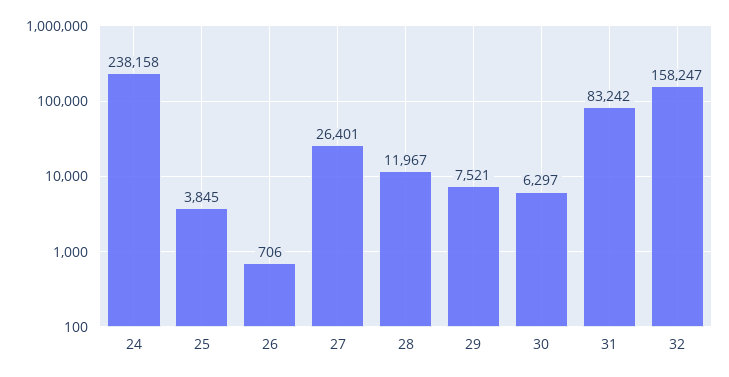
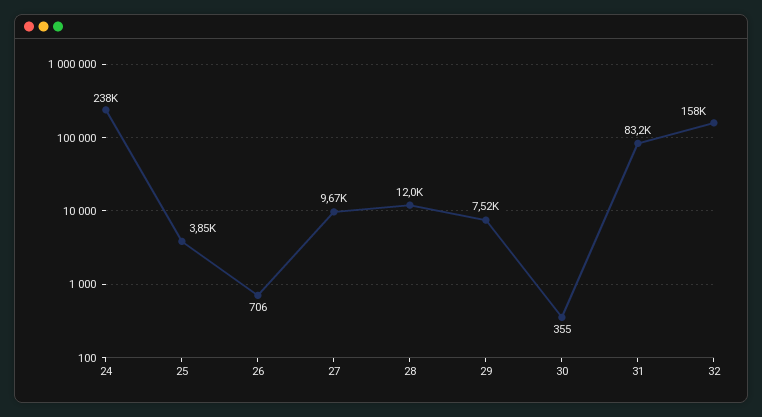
27: 26401 -> 9670
30: 6297 -> 355

